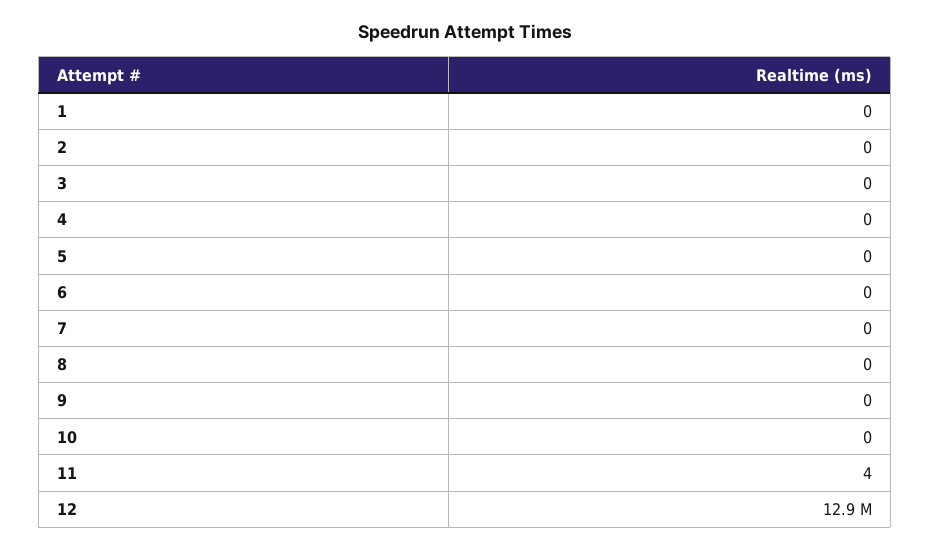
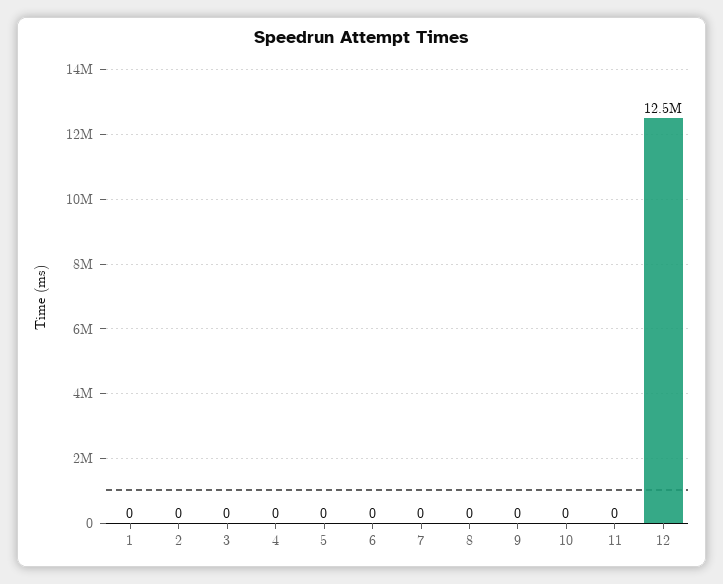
11: 4 -> 0
12: 12900000 -> 12500000

